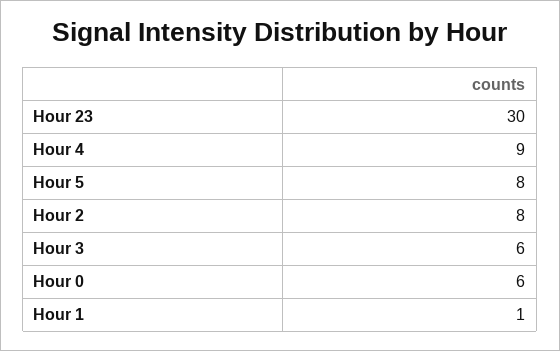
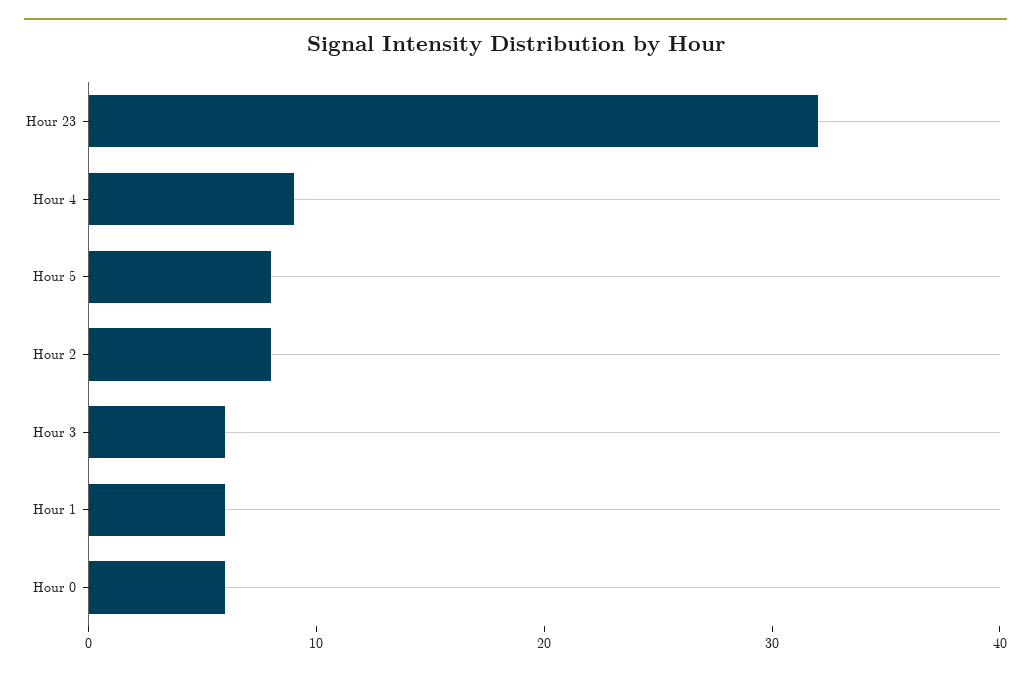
Hour 23: 30 -> 32
Hour 1: 1 -> 6

